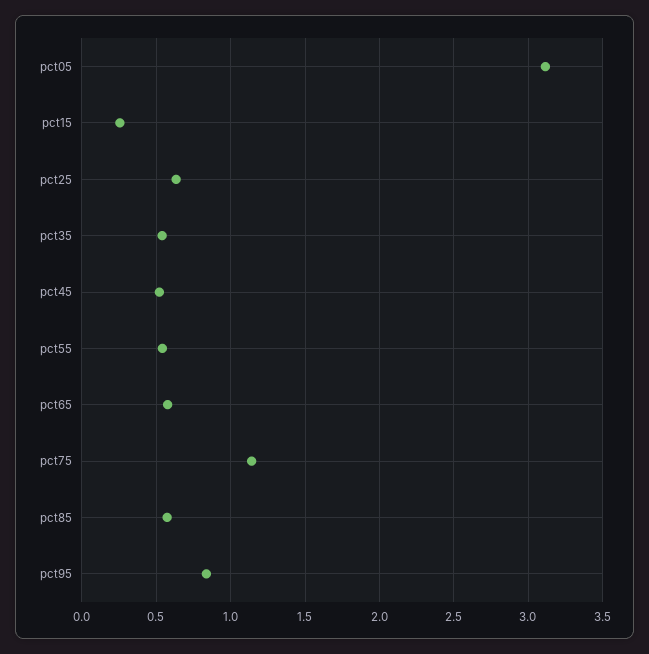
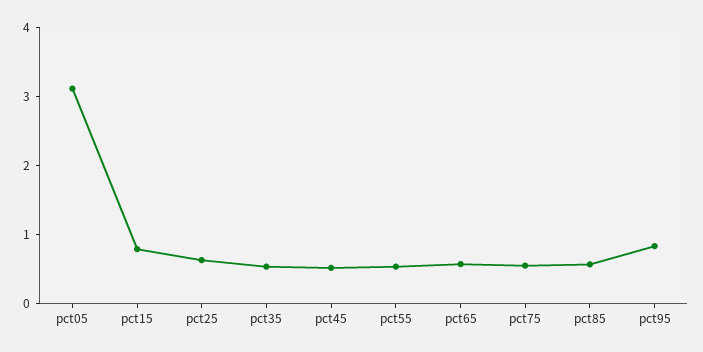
pct15: 0.25 -> 0.8
pct75: 1.15 -> 0.6

